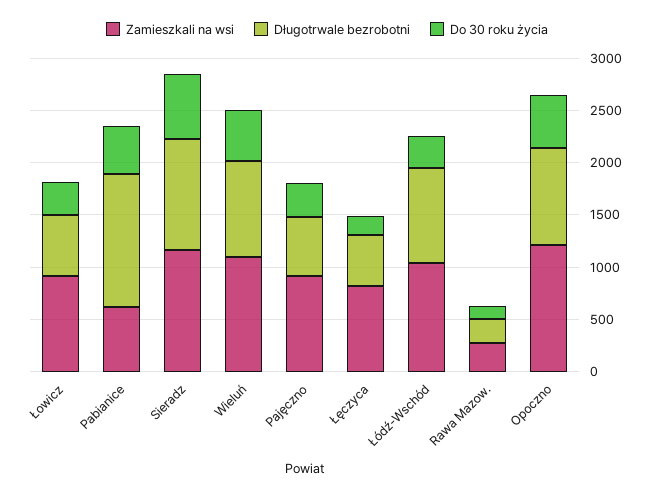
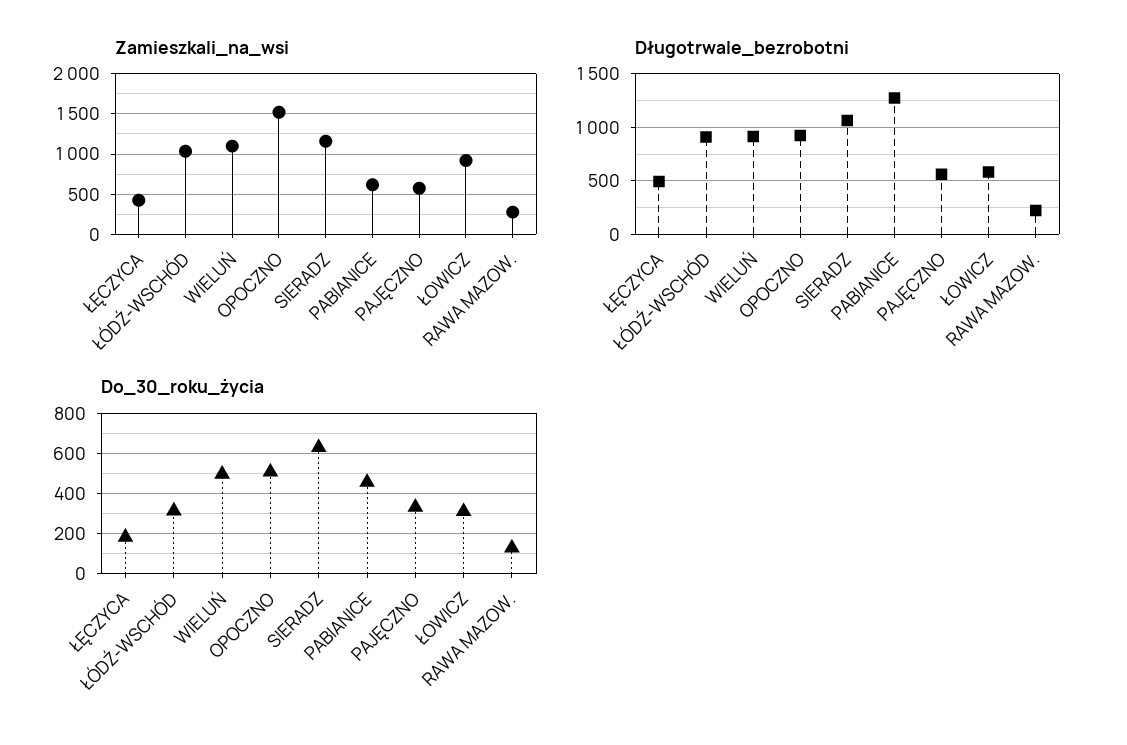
Zamieszkali na wsi, Pajęczno: 900 -> 600
Zamieszkali na wsi, Łęczyca: 800 -> 400
Zamieszkali na wsi, Opoczno: 1200 -> 1500

